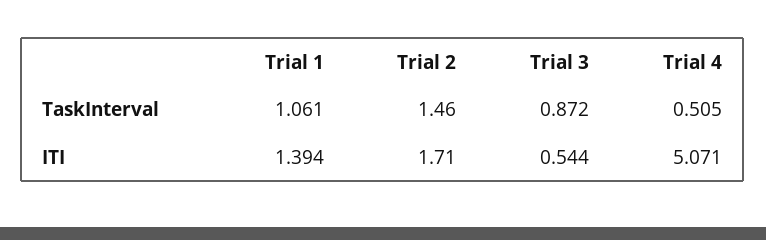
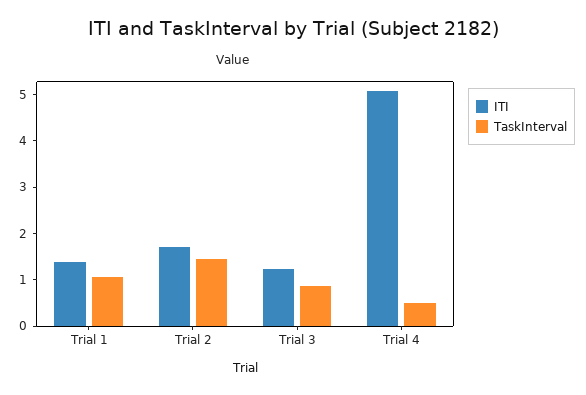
ITI, Trial 3: 0.544 -> 1.2

